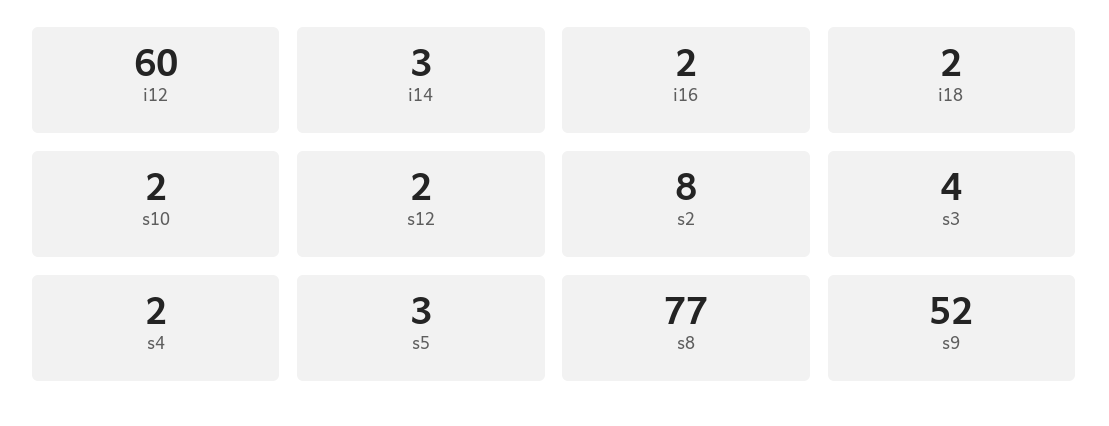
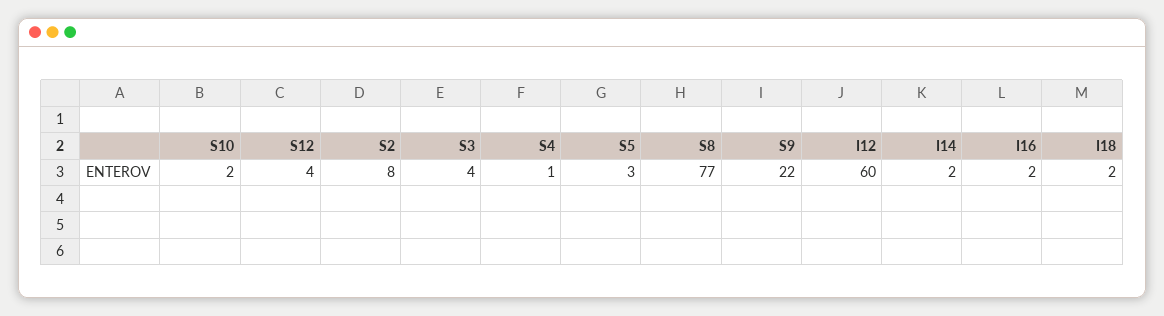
i14: 3 -> 2
s12: 2 -> 4
s4: 2 -> 1
s9: 52 -> 22

